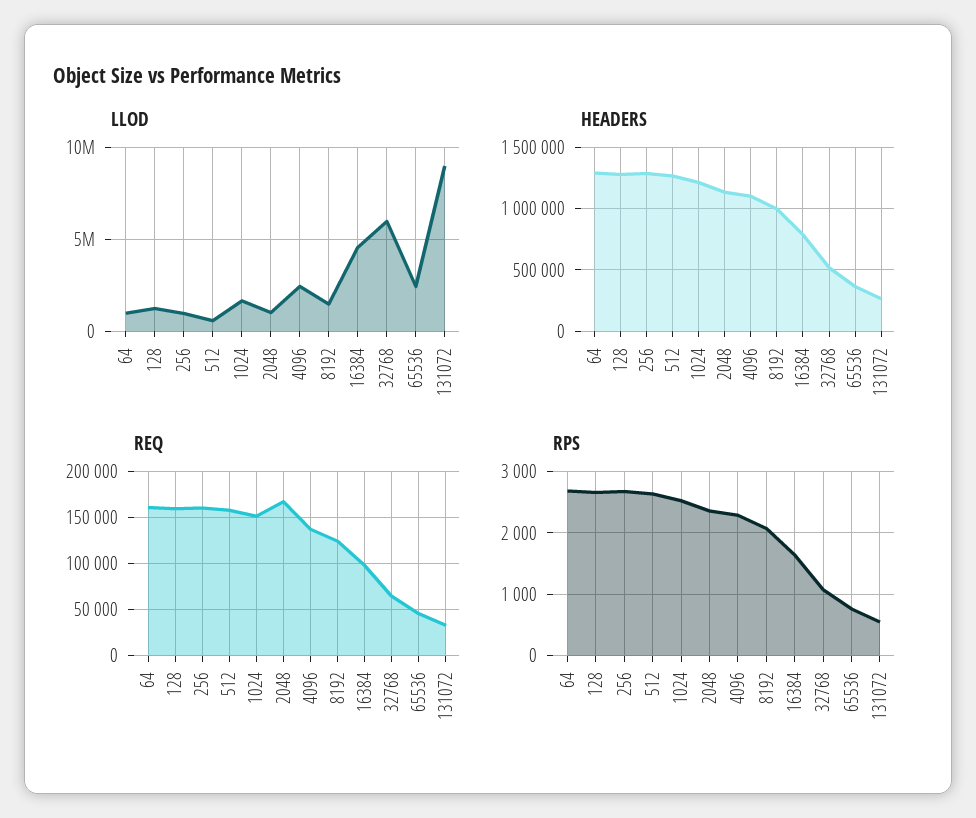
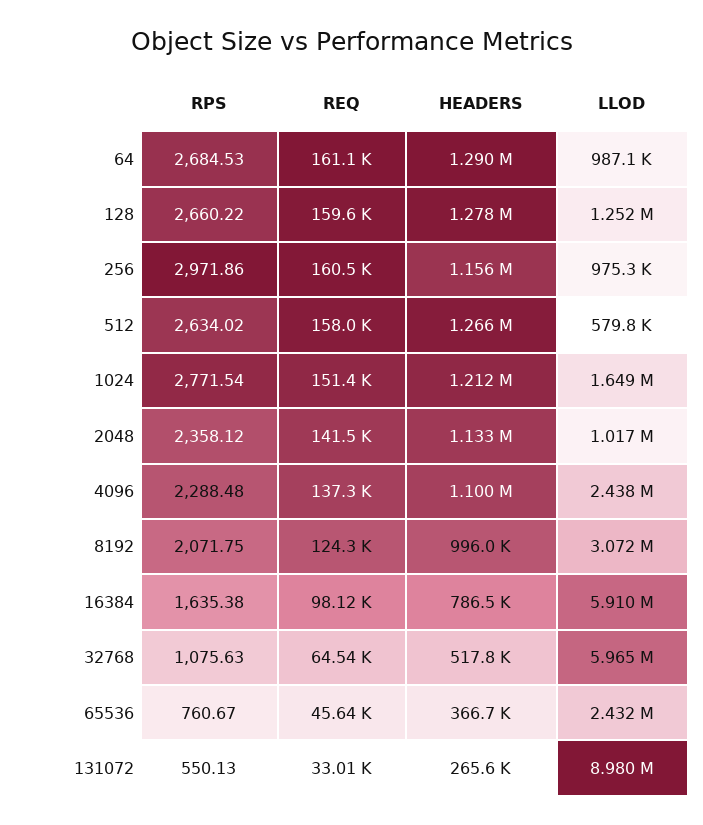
LLOD, 8192: 1500000 -> 3072000
LLOD, 16384: 4500000 -> 5910000
HEADERS, 256: 1300000 -> 1156000
REQ, 2048: 170000 -> 141500
RPS, 256: 2700 -> 2971.86
RPS, 1024: 2500 -> 2771.54

